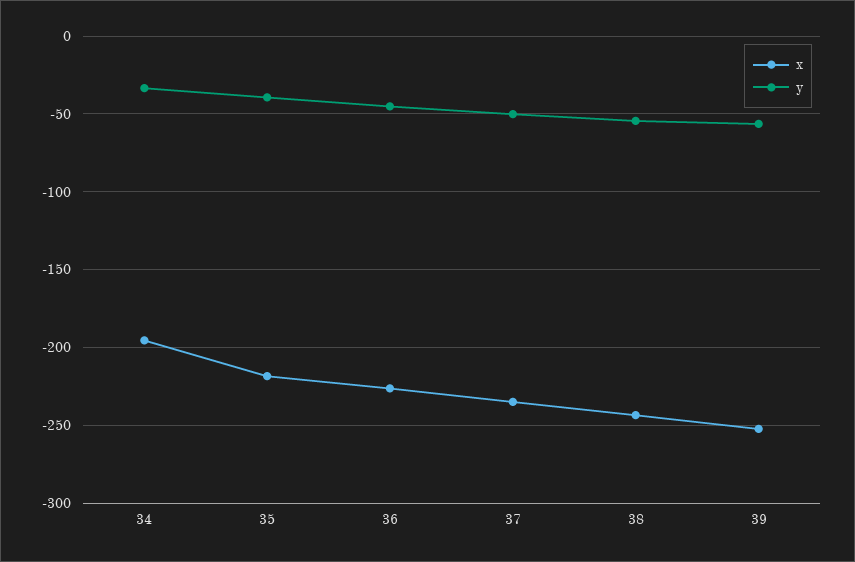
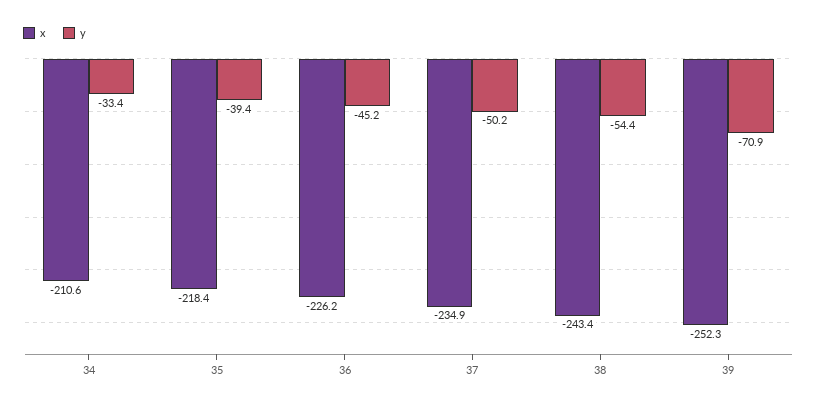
x, 34: -195 -> -210.6
y, 39: -55 -> -70.9

